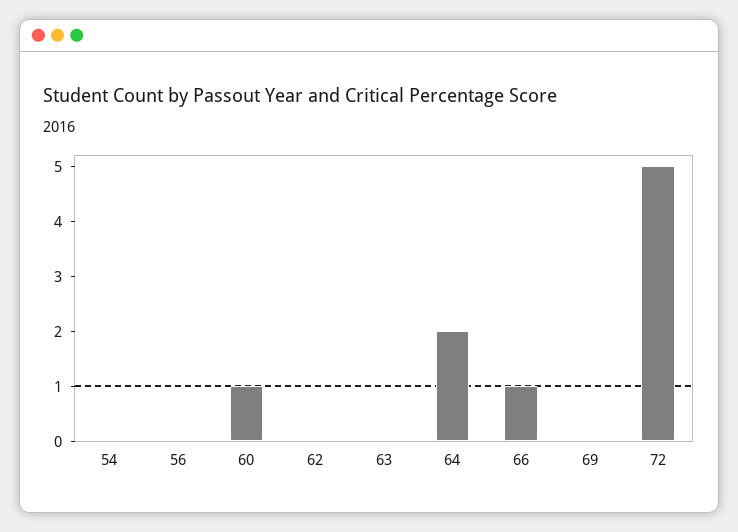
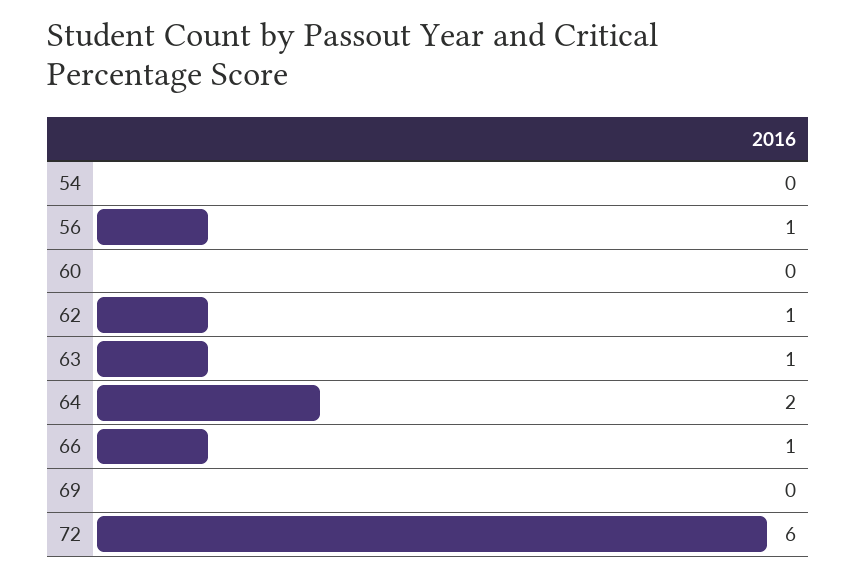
56: 0 -> 1
60: 1 -> 0
62: 0 -> 1
63: 0 -> 1
72: 5 -> 6

